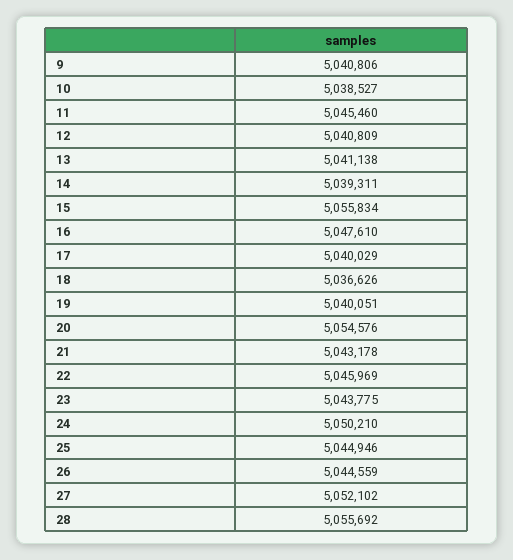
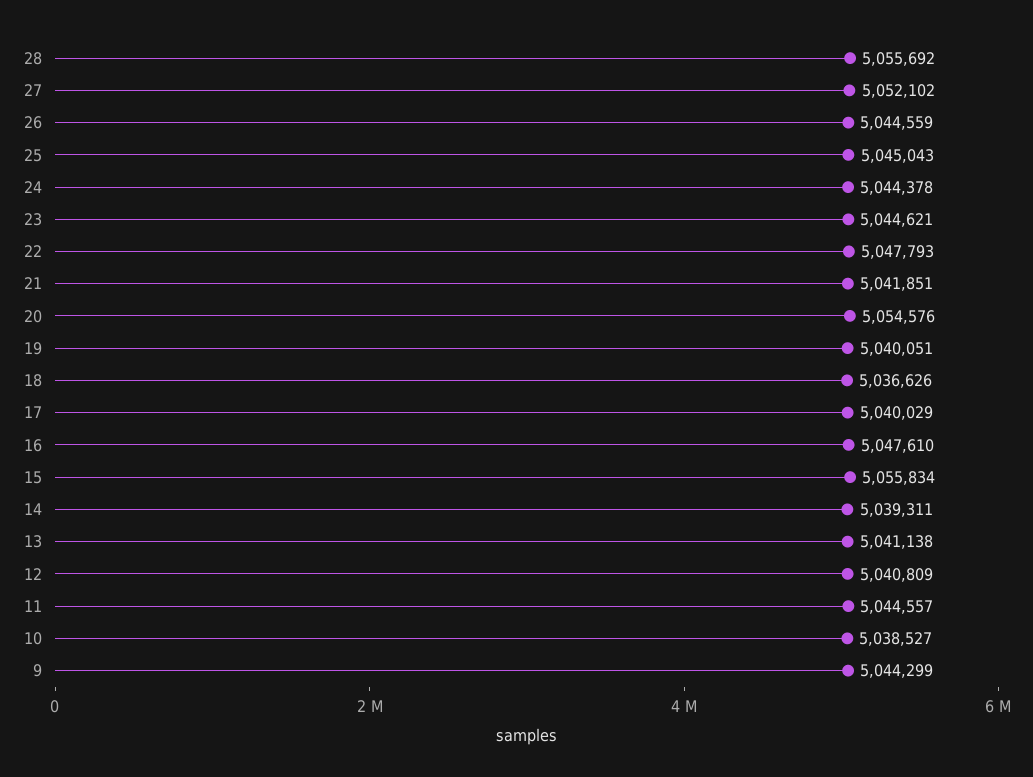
9: 5040806 -> 5044299
11: 5045460 -> 5044557
21: 5043178 -> 5041851
22: 5045969 -> 5047793
23: 5043775 -> 5044621
24: 5050210 -> 5044378
25: 5044946 -> 5045043

